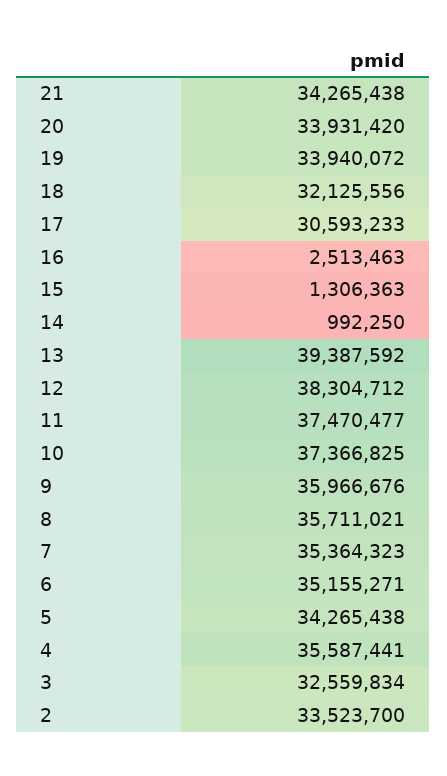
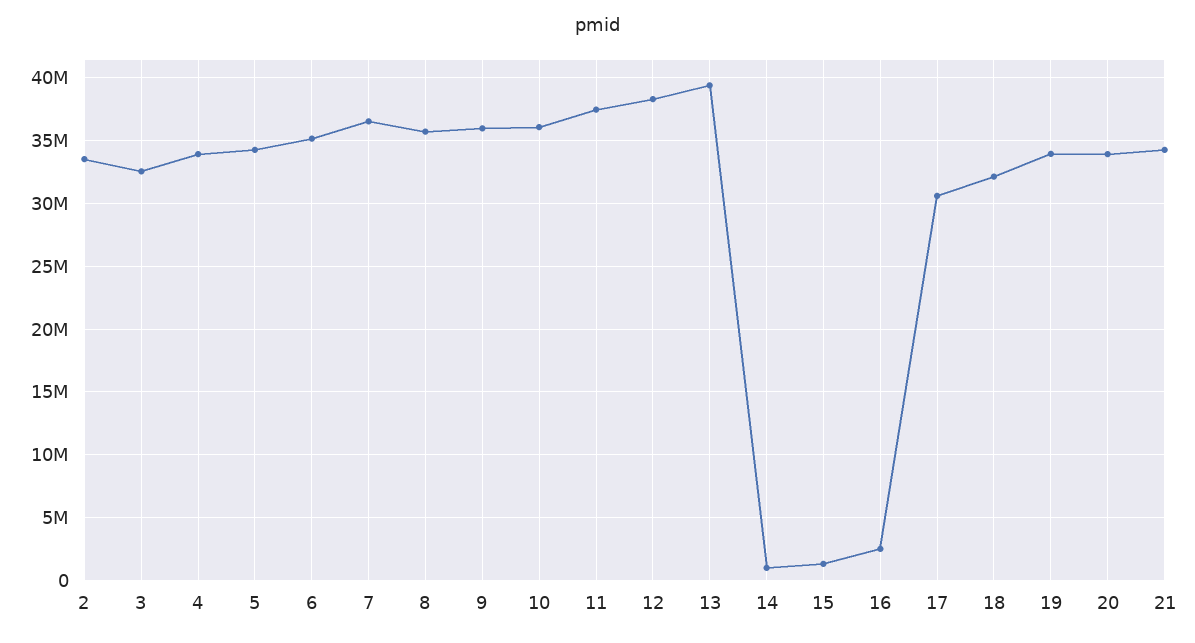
10: 37366825 -> 36000000
7: 35364323 -> 36500000
4: 35587441 -> 34000000

